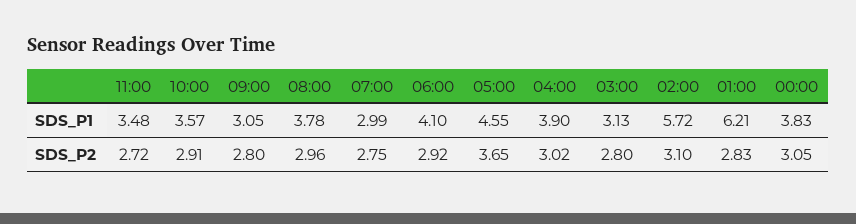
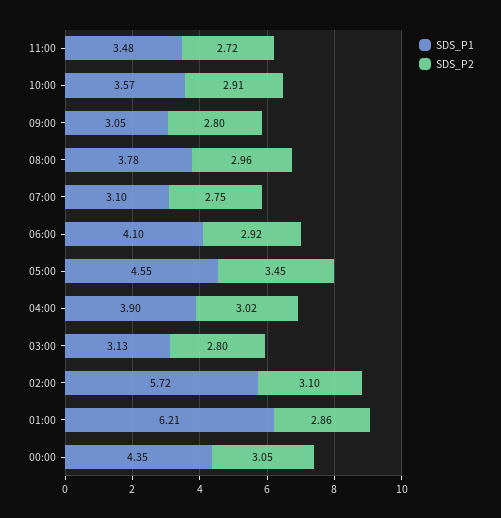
SDS_P1, 07:00: 2.99 -> 3.1
SDS_P1, 00:00: 3.83 -> 4.35
SDS_P2, 05:00: 3.65 -> 3.45
SDS_P2, 01:00: 2.83 -> 2.86

